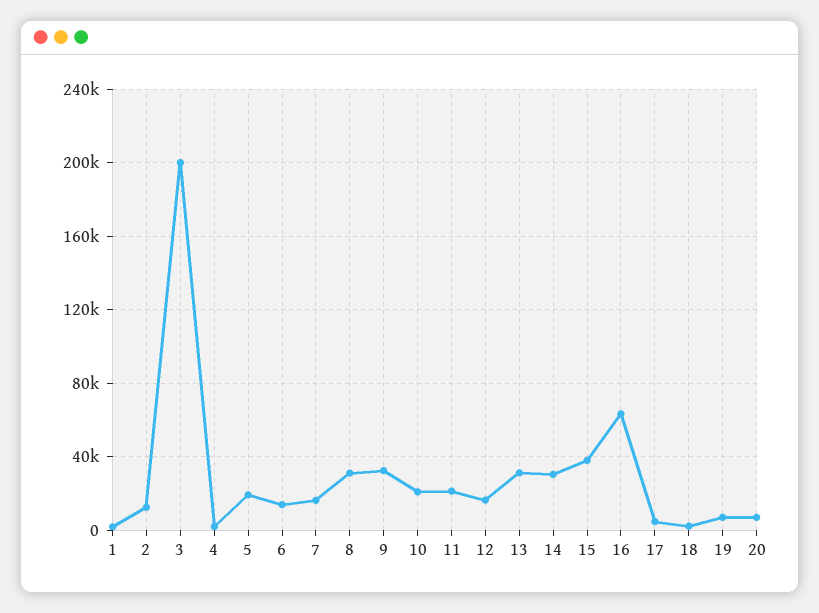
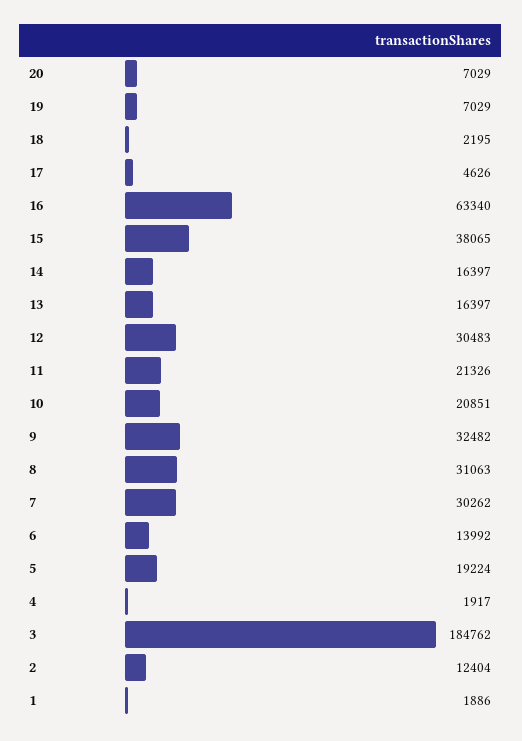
3: 200000 -> 184762
7: 15000 -> 30262
12: 15000 -> 30483
13: 30000 -> 16397
14: 30000 -> 16397

